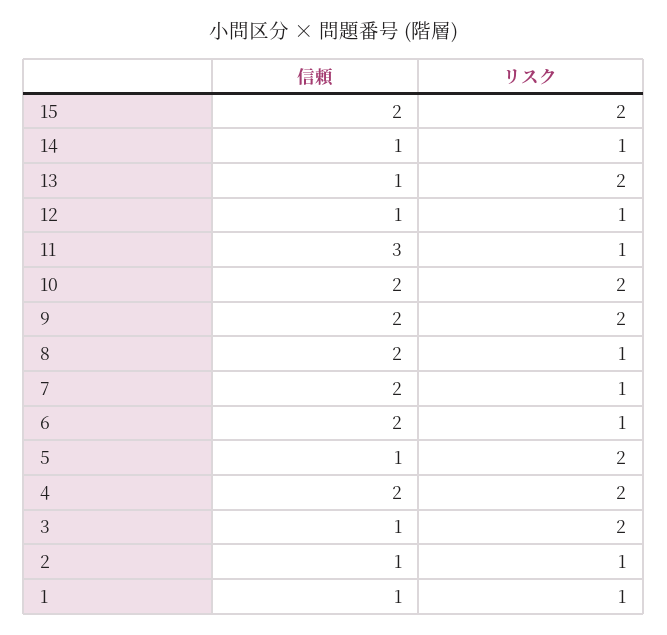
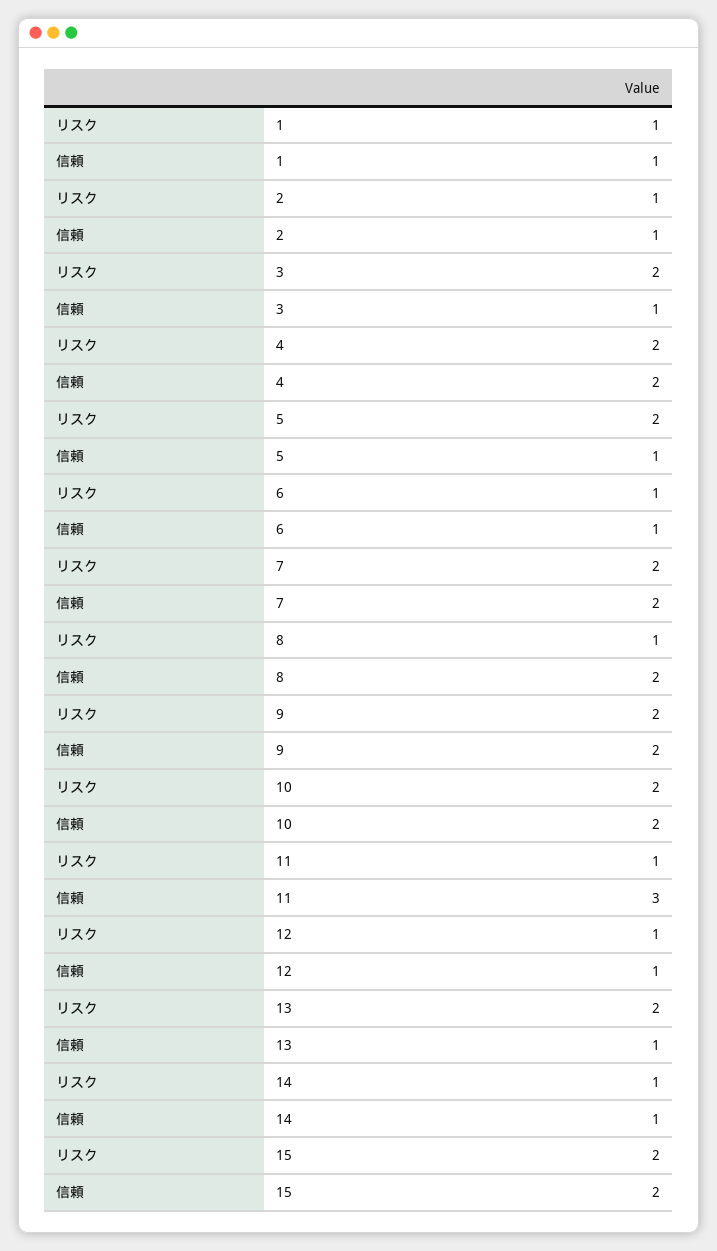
リスク, 7: 1 -> 2
信頼, 6: 2 -> 1

